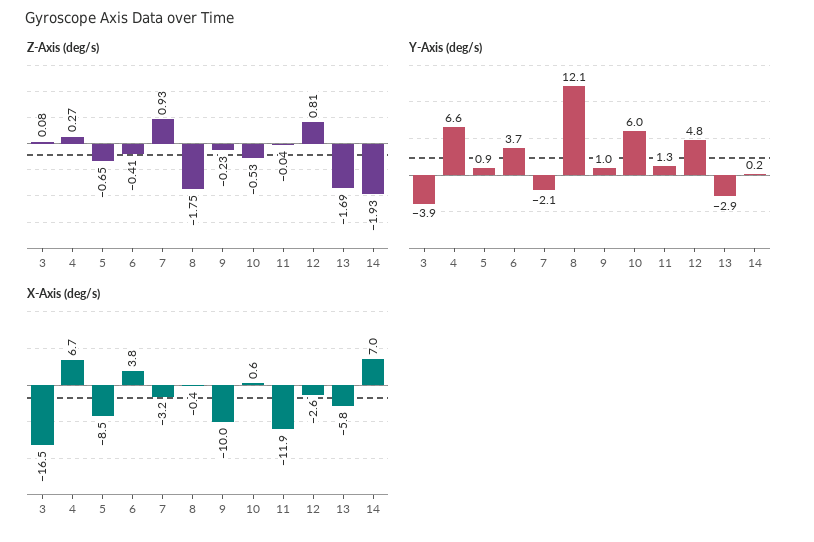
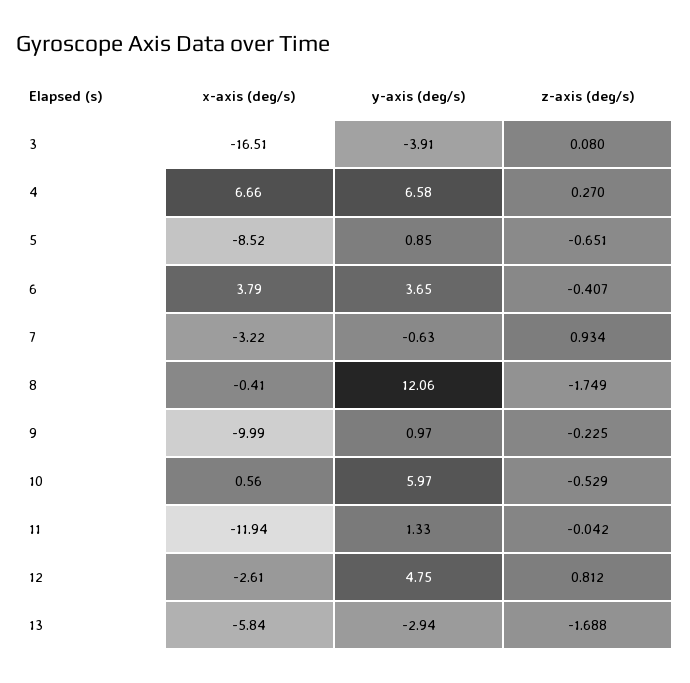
Z-Axis (deg/s), 14: -1.93 -> none
Y-Axis (deg/s), 7: -2.1 -> -0.63
Y-Axis (deg/s), 14: 0.2 -> none
X-Axis (deg/s), 14: 7 -> none

